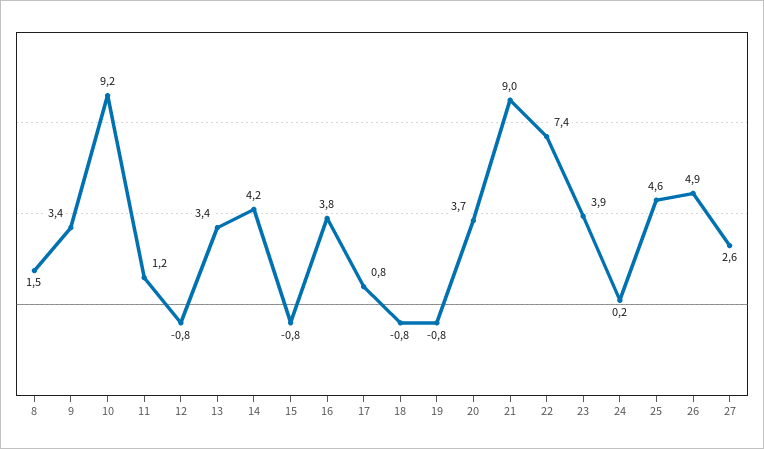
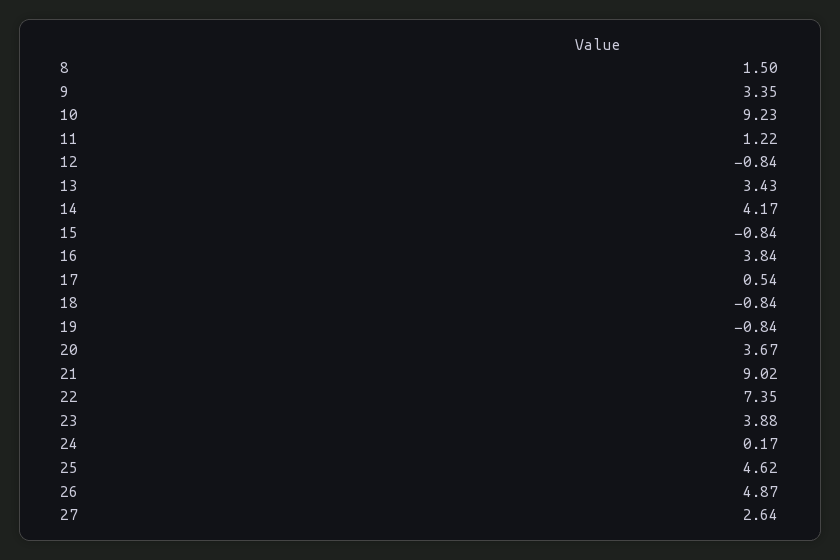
17: 0.8 -> 0.54

